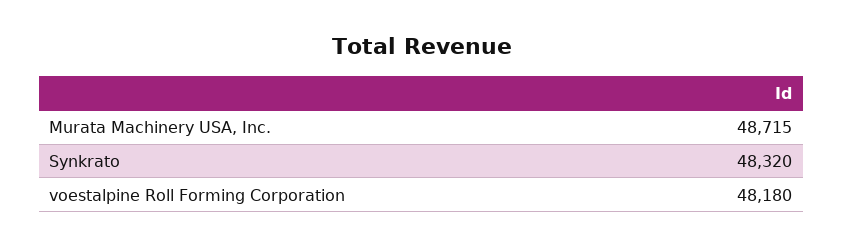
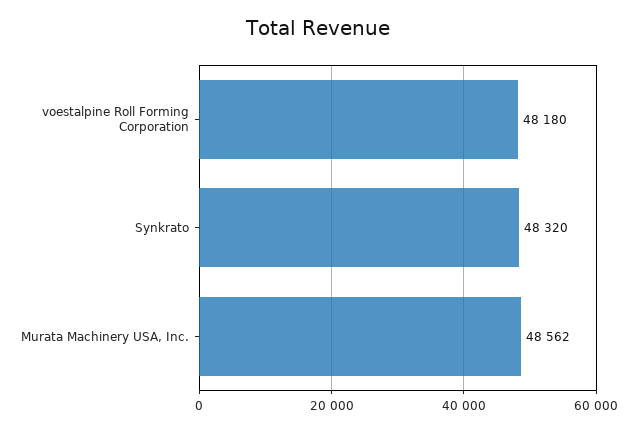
Murata Machinery USA, Inc.: 48715 -> 48562

